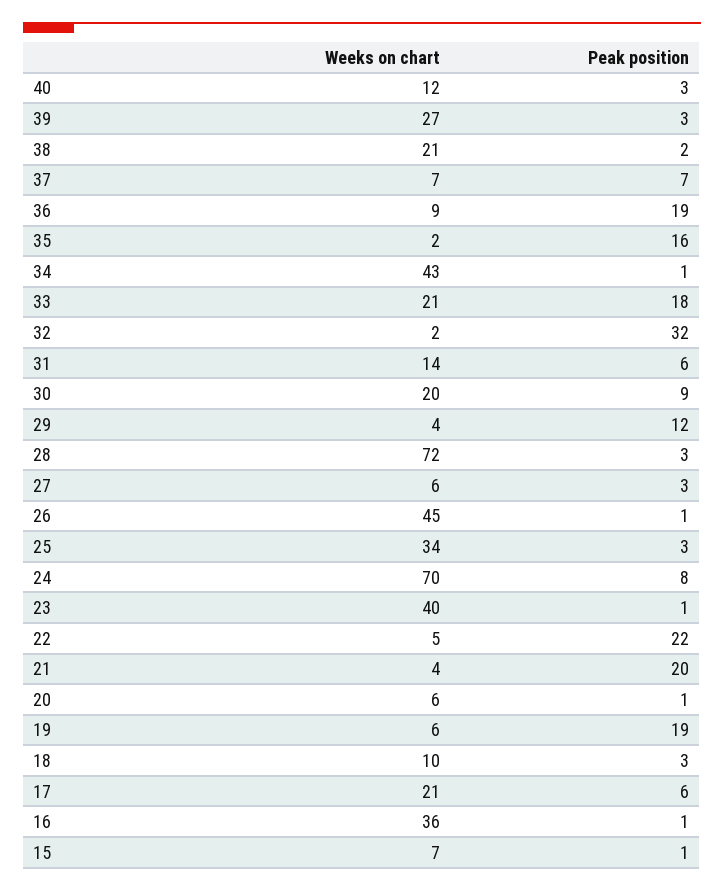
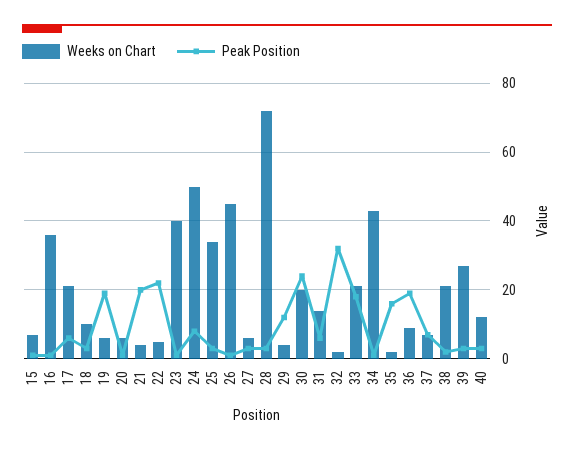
Peak position, 30: 9 -> 25
Weeks on chart, 24: 70 -> 50

